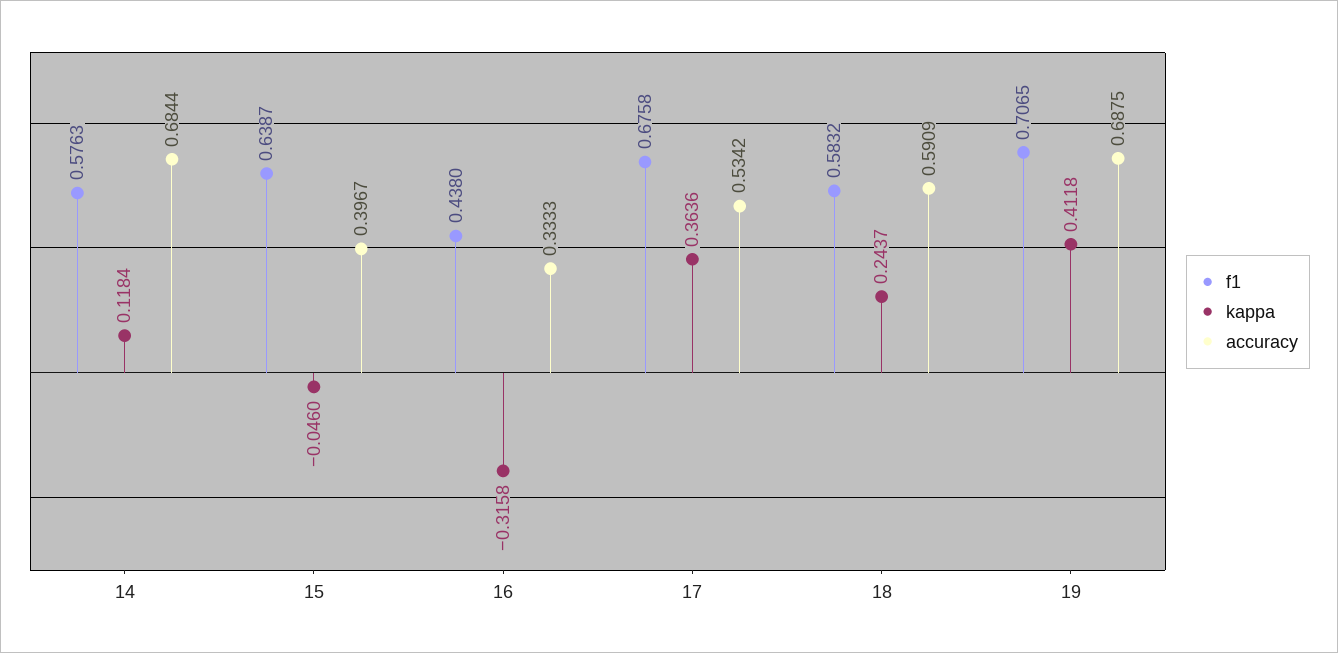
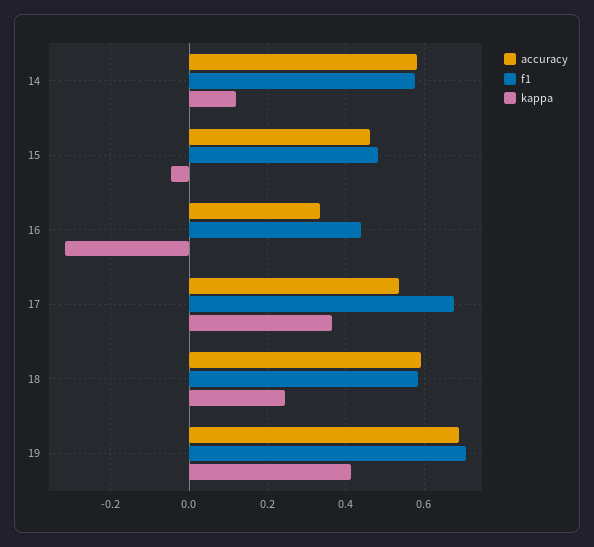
accuracy, 14: 0.6844 -> 0.58
f1, 15: 0.6387 -> 0.48
accuracy, 15: 0.3967 -> 0.46

